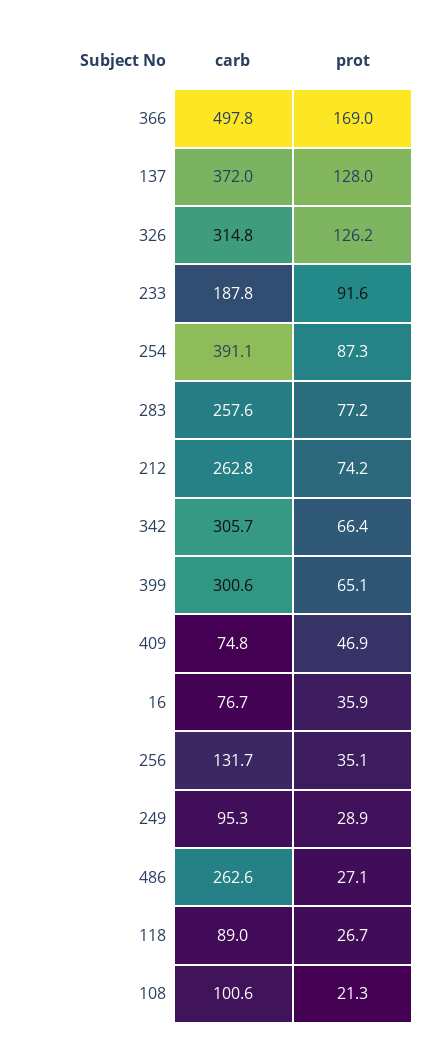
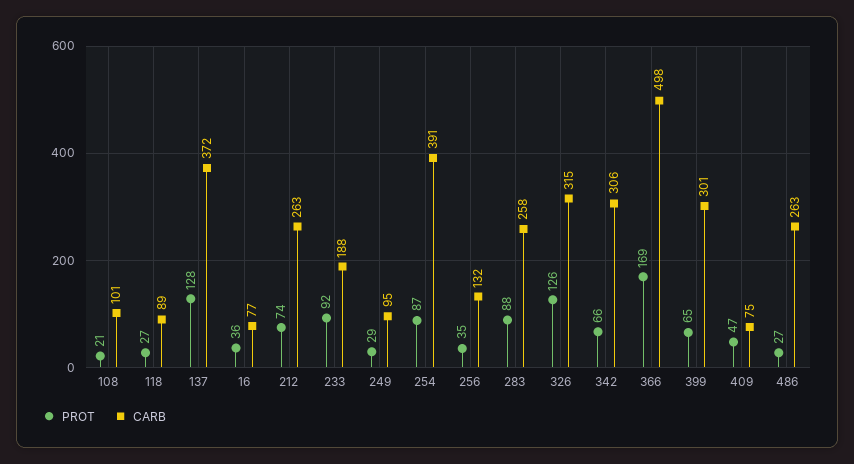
prot, 283: 77.2 -> 88

